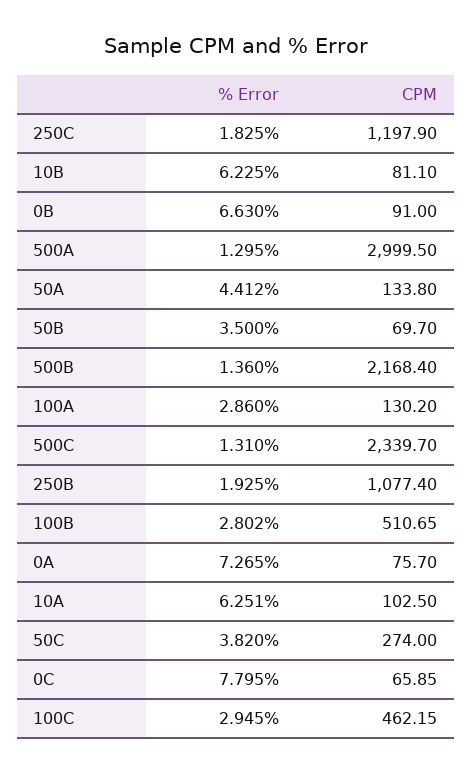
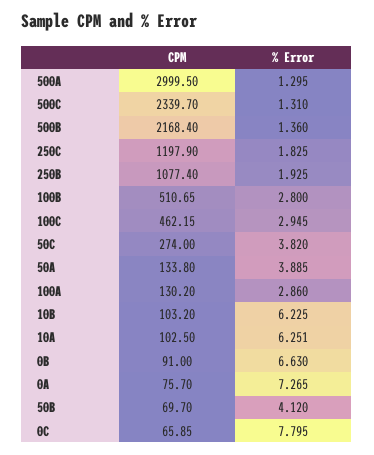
CPM, 10B: 81.1 -> 103.2
% Error, 50A: 4.412 -> 3.885
% Error, 50B: 3.5 -> 4.12
% Error, 100B: 2.802 -> 2.8

